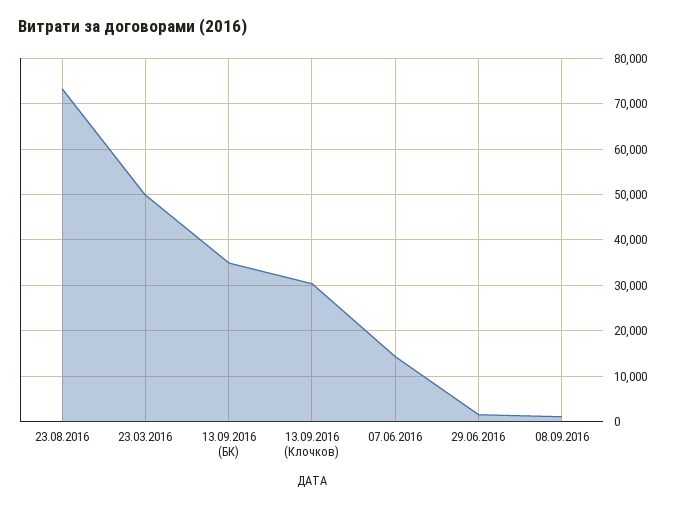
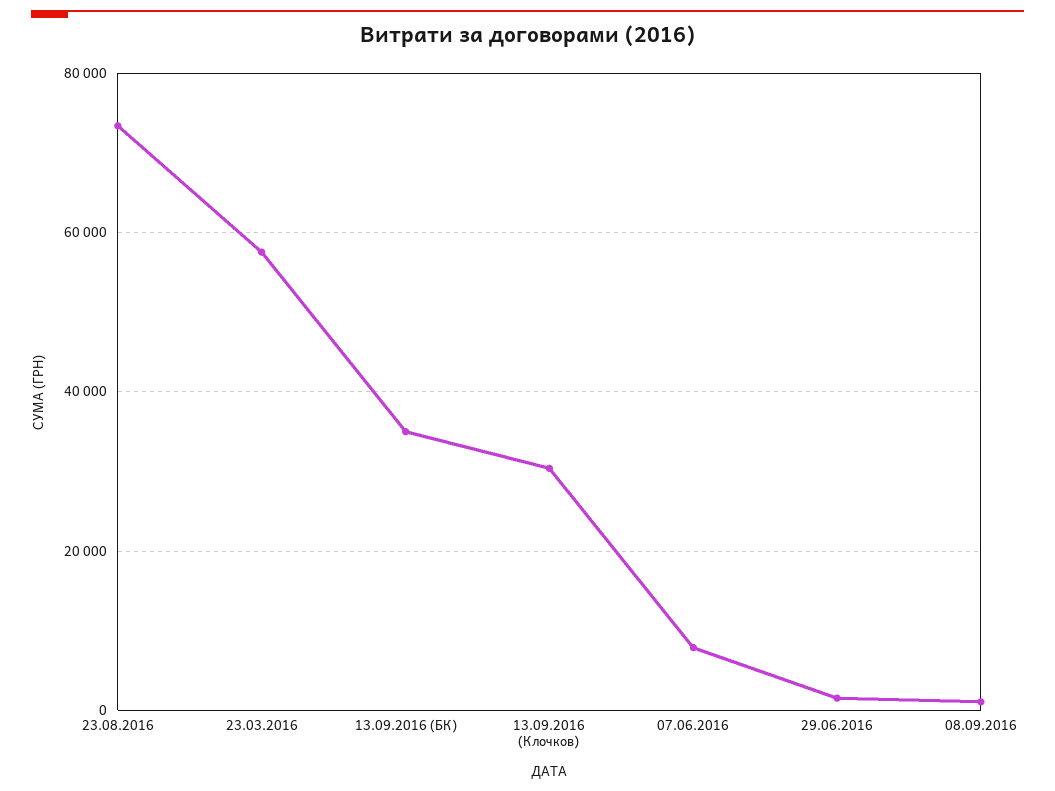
23.03.2016: 50000 -> 58000
07.06.2016: 14000 -> 8000

